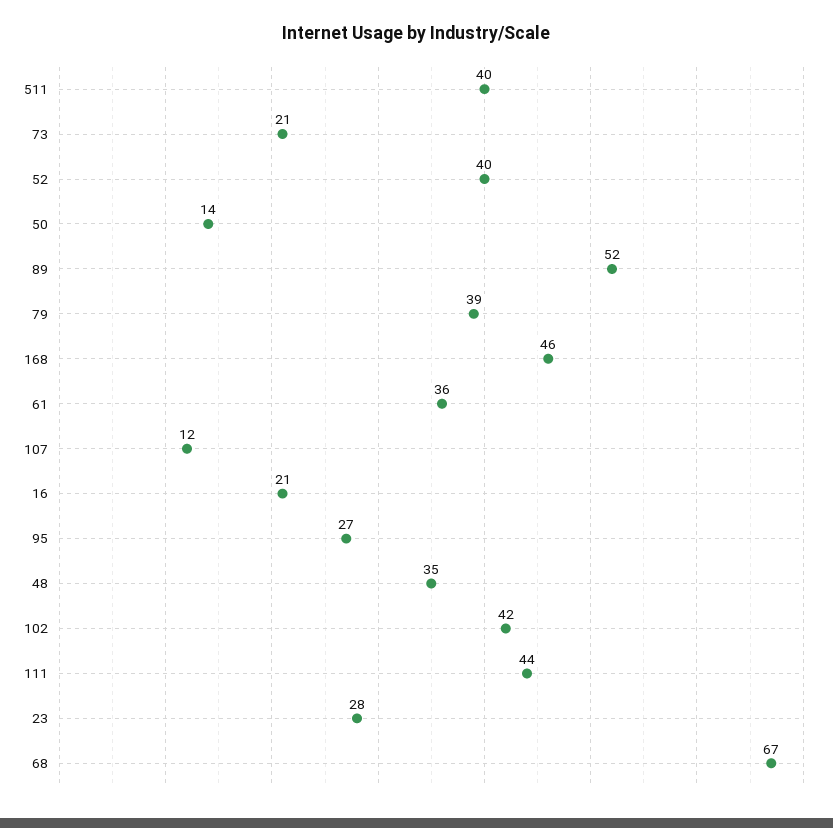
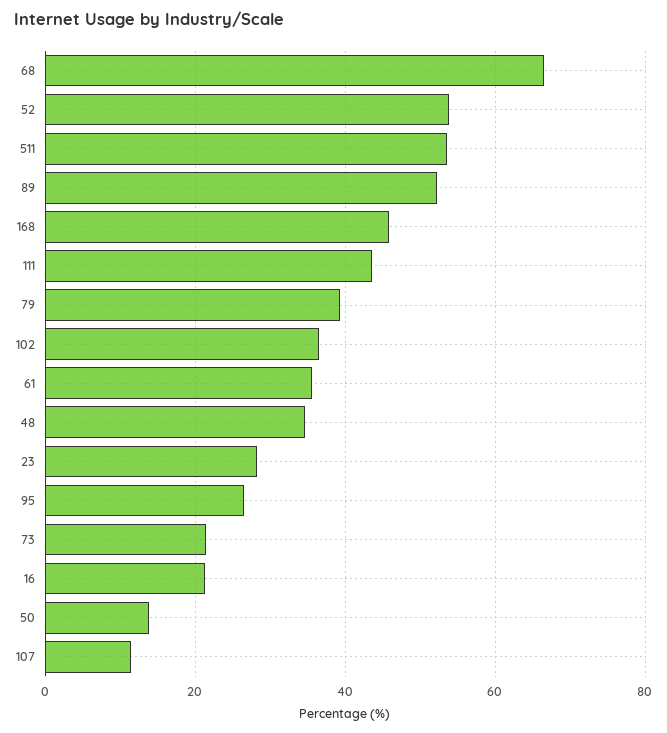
511: 40 -> 54
52: 40 -> 54
102: 42 -> 36

